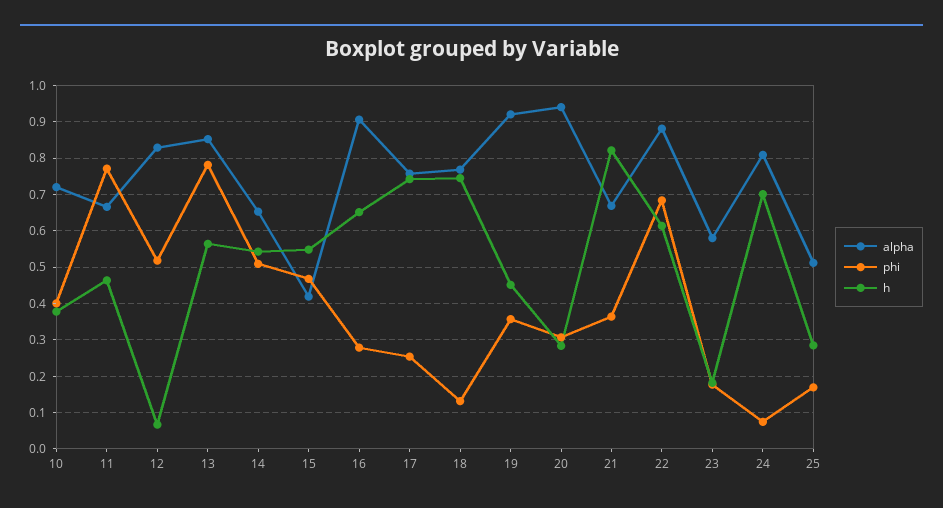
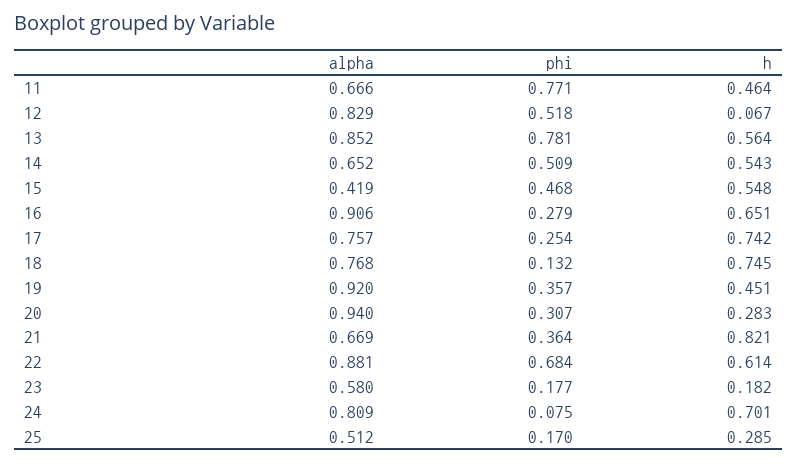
alpha, 10: 0.72 -> none
phi, 10: 0.4 -> none
h, 10: 0.38 -> none

